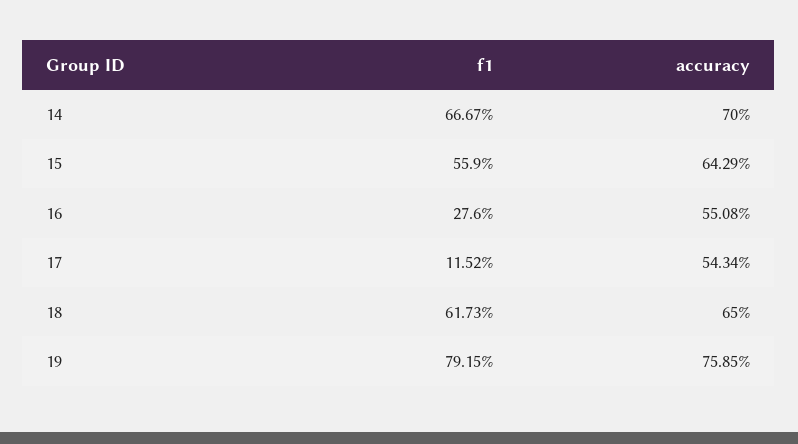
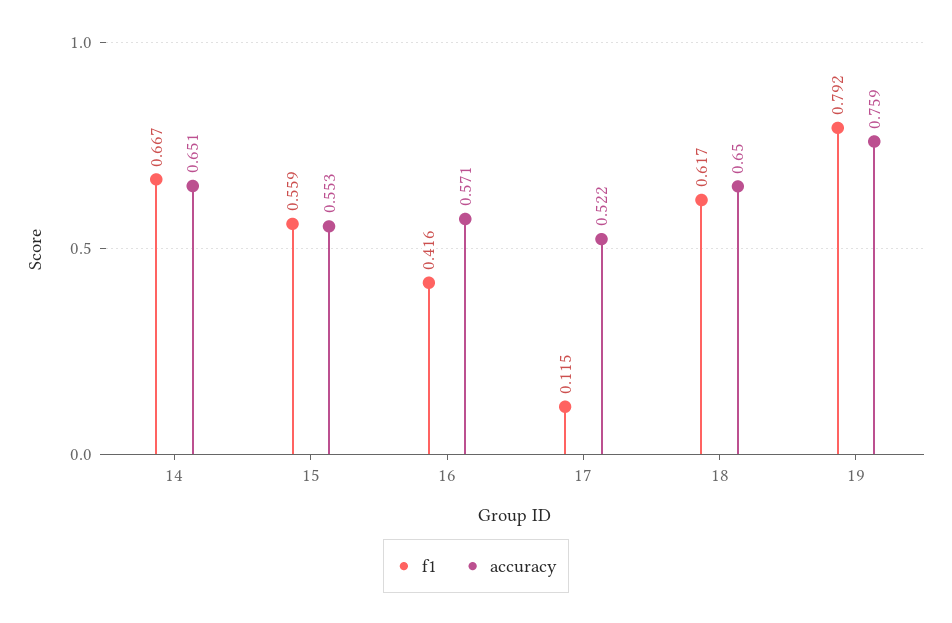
accuracy, 14: 0.7 -> 0.651
accuracy, 15: 0.6429 -> 0.553
f1, 16: 0.276 -> 0.416
accuracy, 16: 0.5508 -> 0.571
accuracy, 17: 0.5434 -> 0.522

